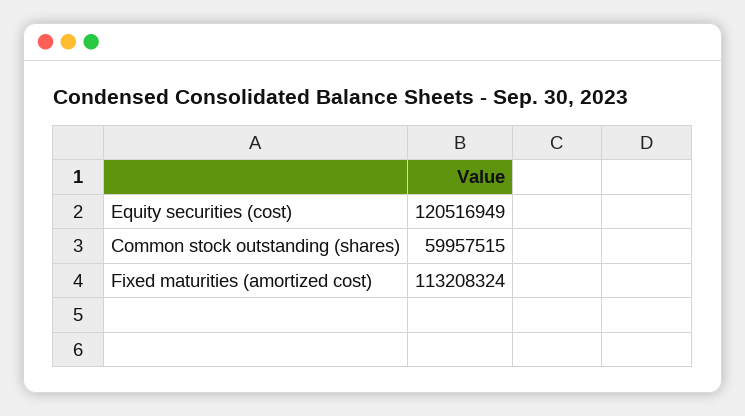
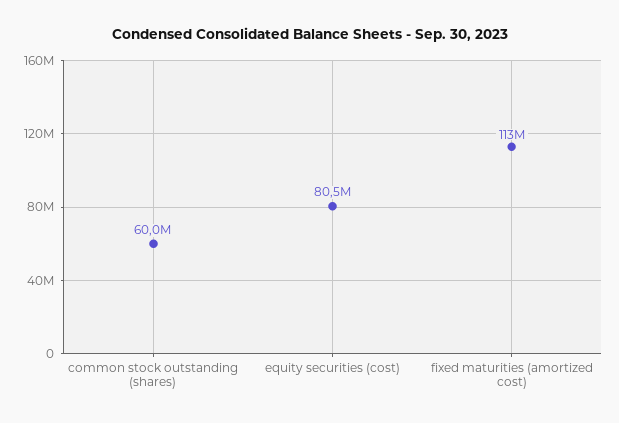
Equity securities (cost): 120516949 -> 80500000

